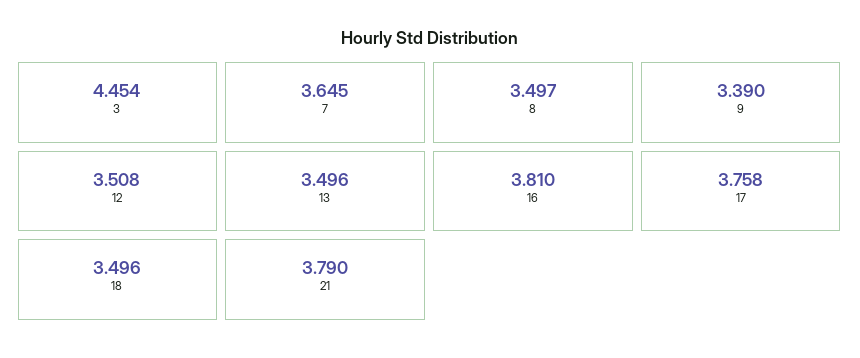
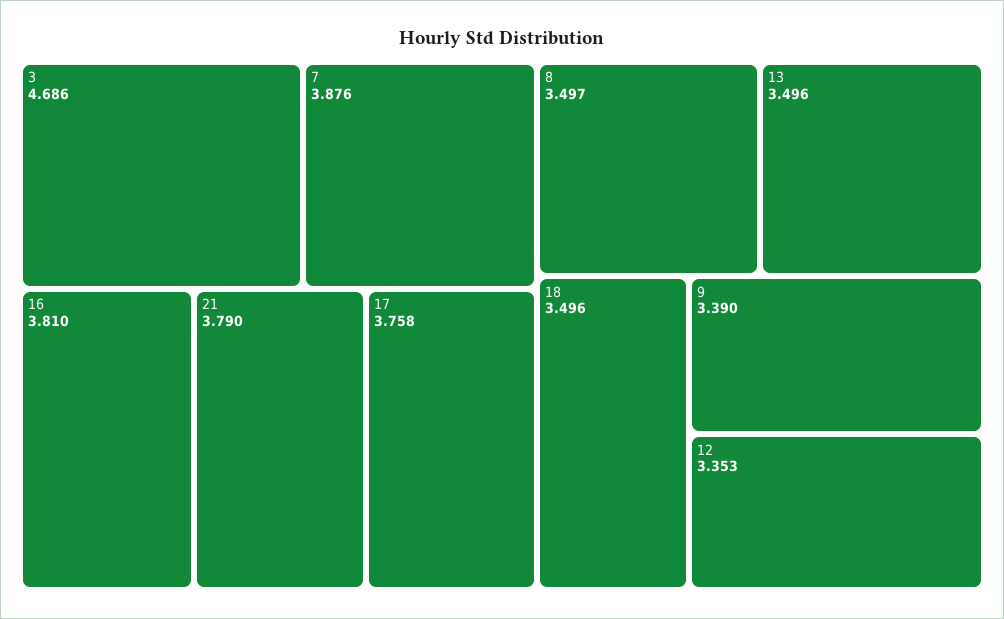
3: 4.454 -> 4.686
7: 3.645 -> 3.876
12: 3.508 -> 3.353

